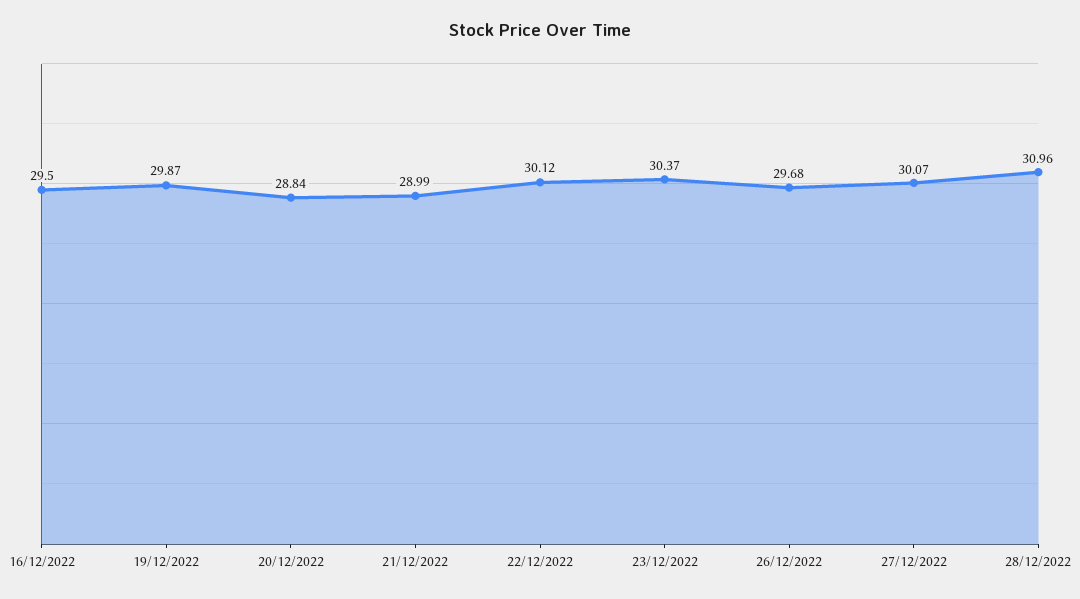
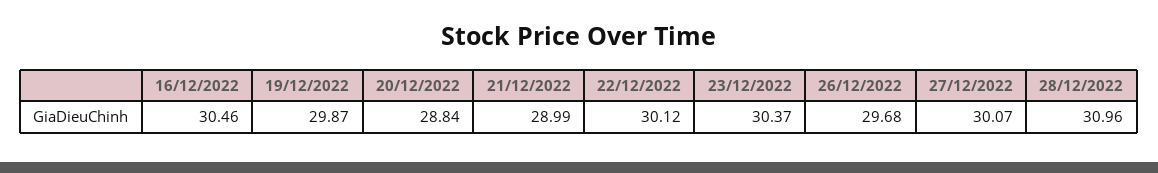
16/12/2022: 29.5 -> 30.46

